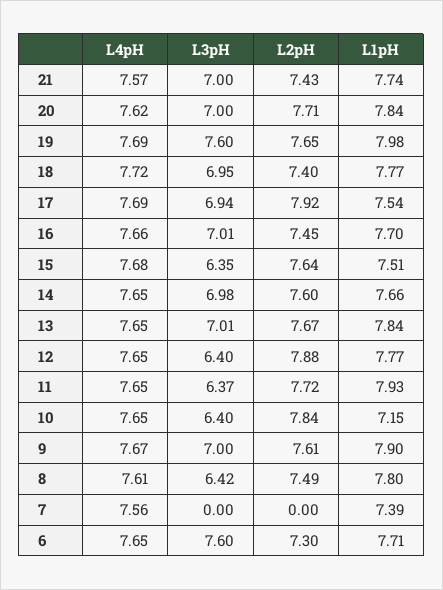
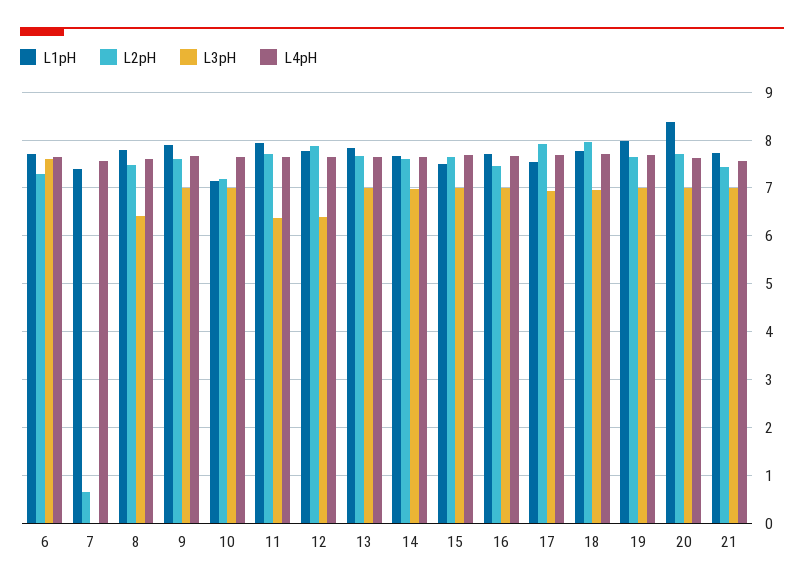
L1pH, 20: 7.84 -> 8.4
L3pH, 19: 7.6 -> 7
L2pH, 18: 7.4 -> 8
L3pH, 15: 6.35 -> 7
L3pH, 10: 6.4 -> 7
L2pH, 10: 7.84 -> 7.2
L2pH, 7: 0 -> 0.6

